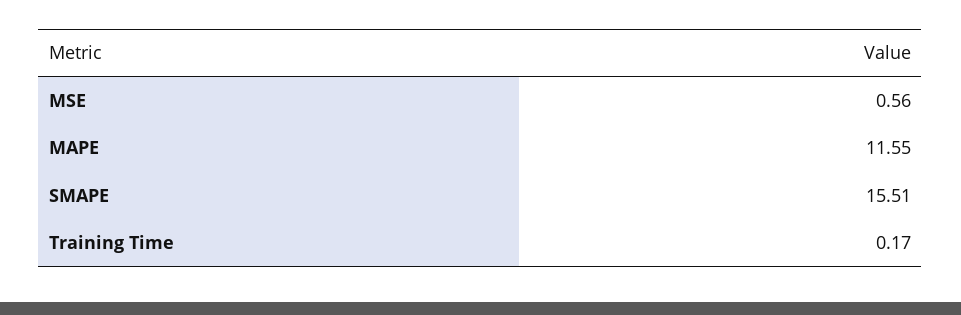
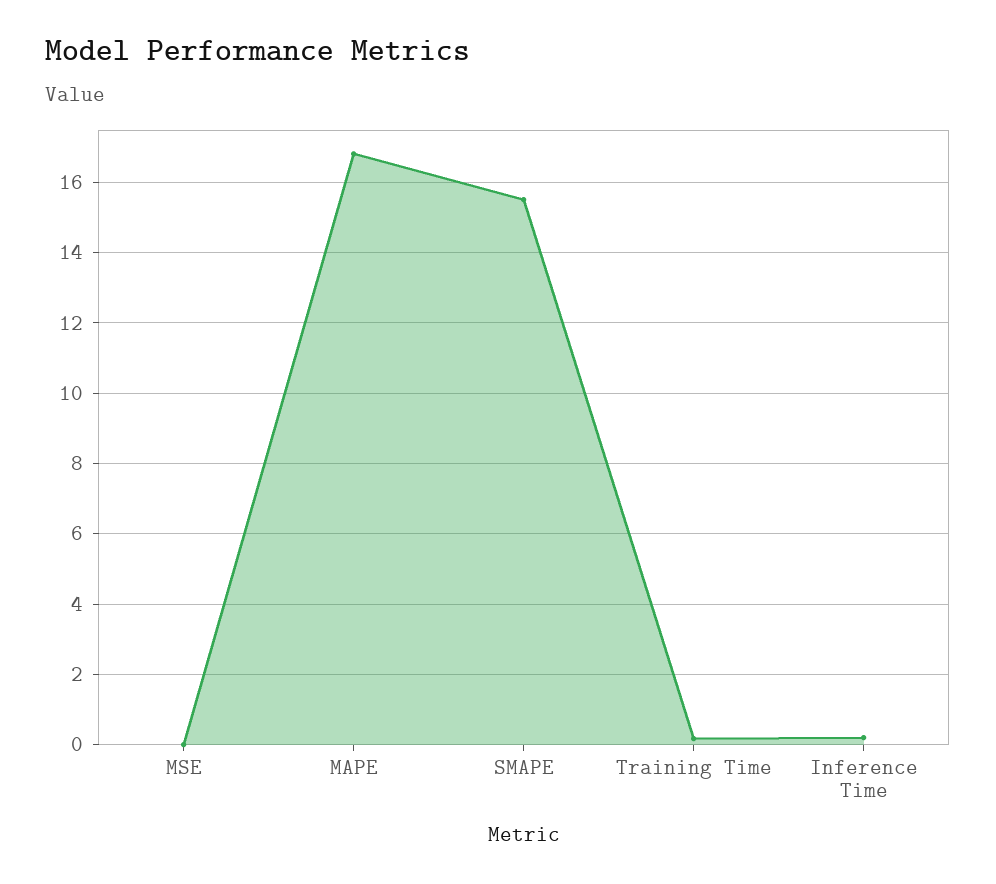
MSE: 0.56 -> 0
MAPE: 11.55 -> 16.8
Inference Time: none -> 0.2

